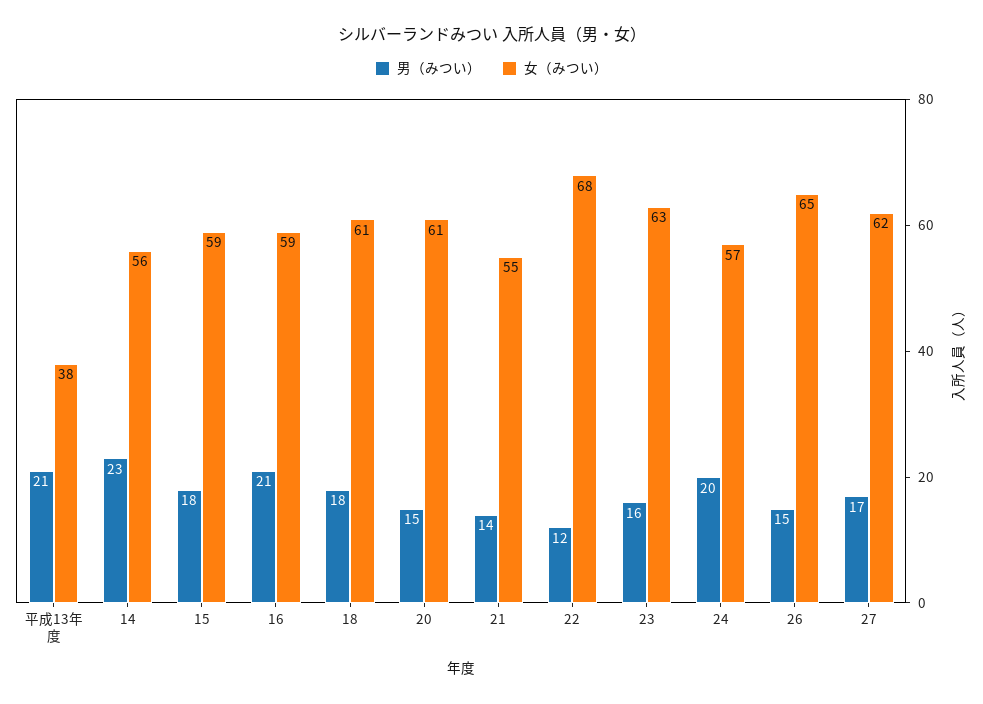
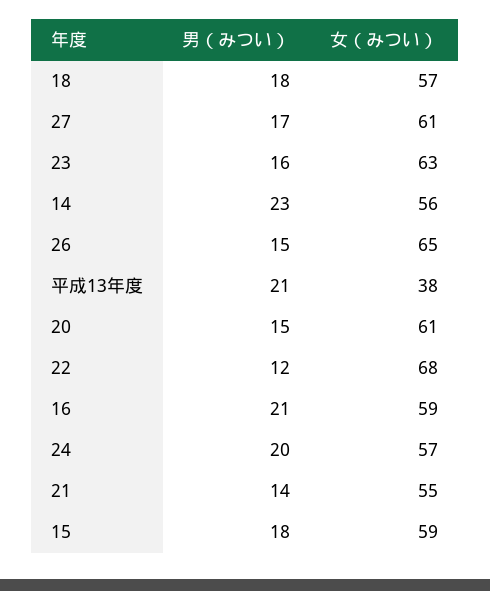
女（みつい）, 18: 61 -> 57
女（みつい）, 27: 62 -> 61

